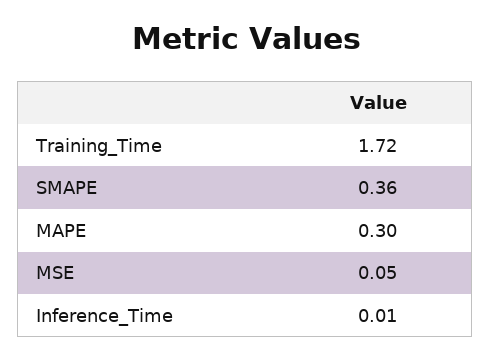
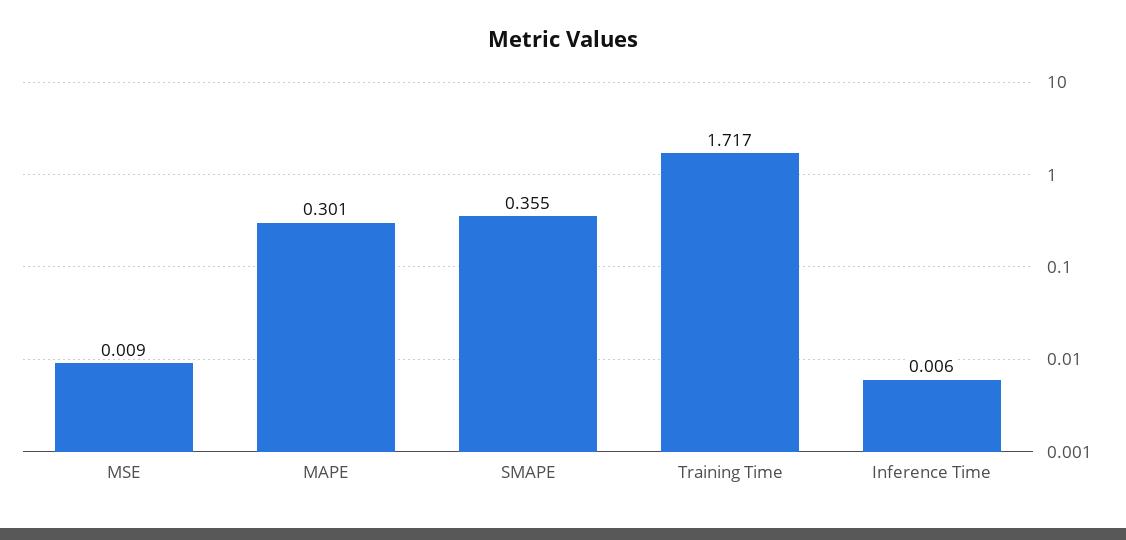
MSE: 0.05 -> 0.009

